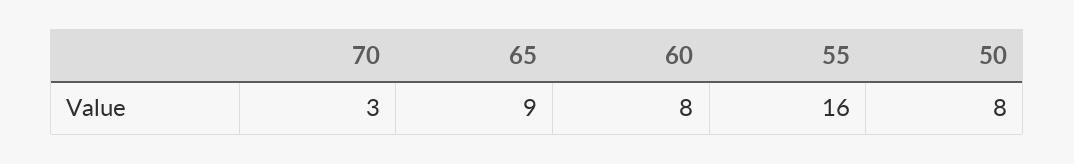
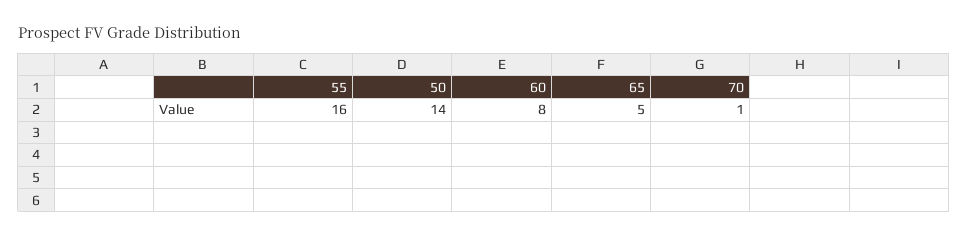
70: 3 -> 1
65: 9 -> 5
50: 8 -> 14

